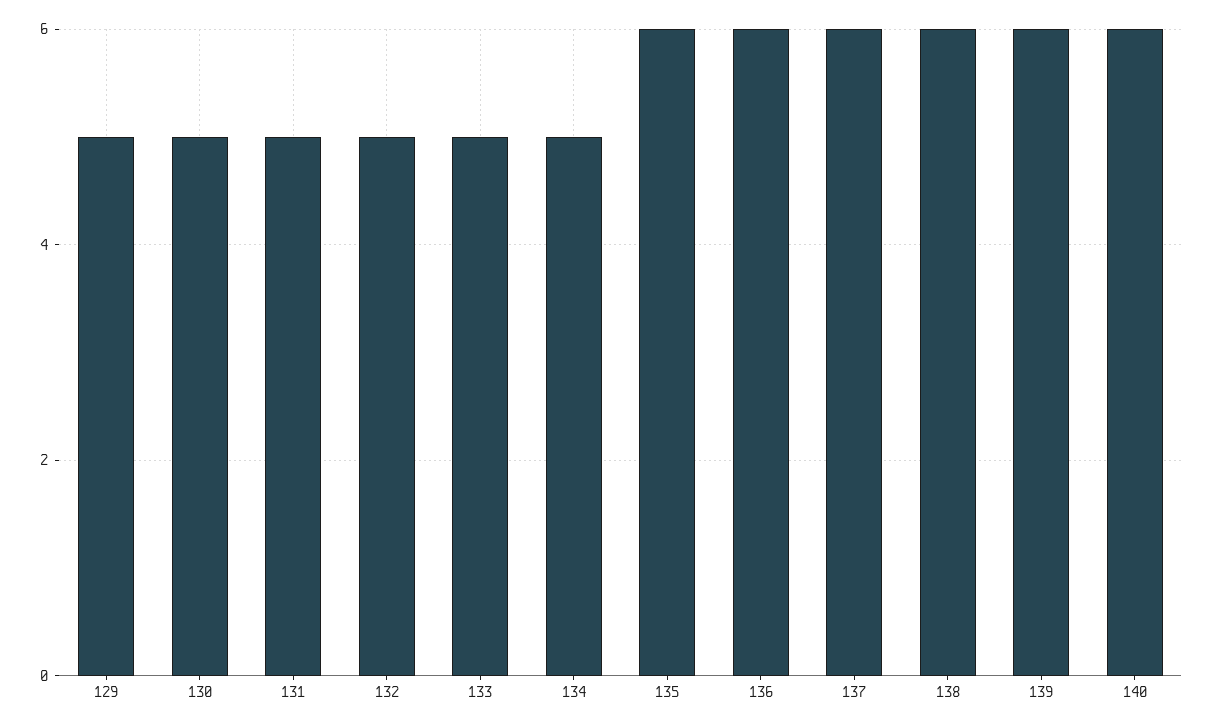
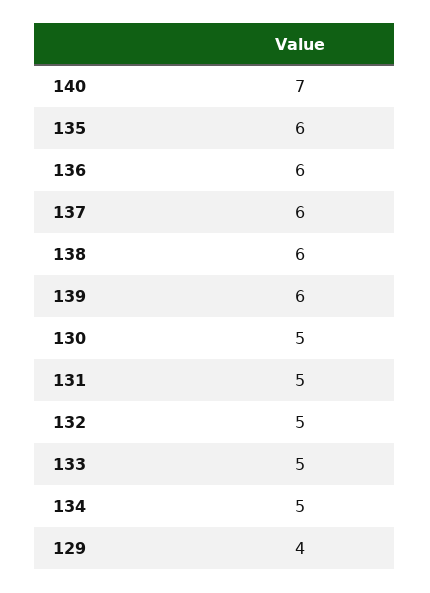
129: 5 -> 4
140: 6 -> 7

